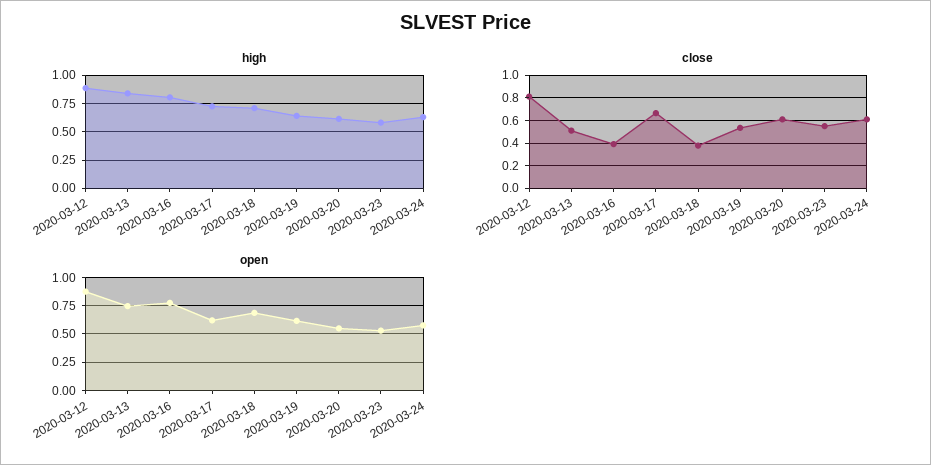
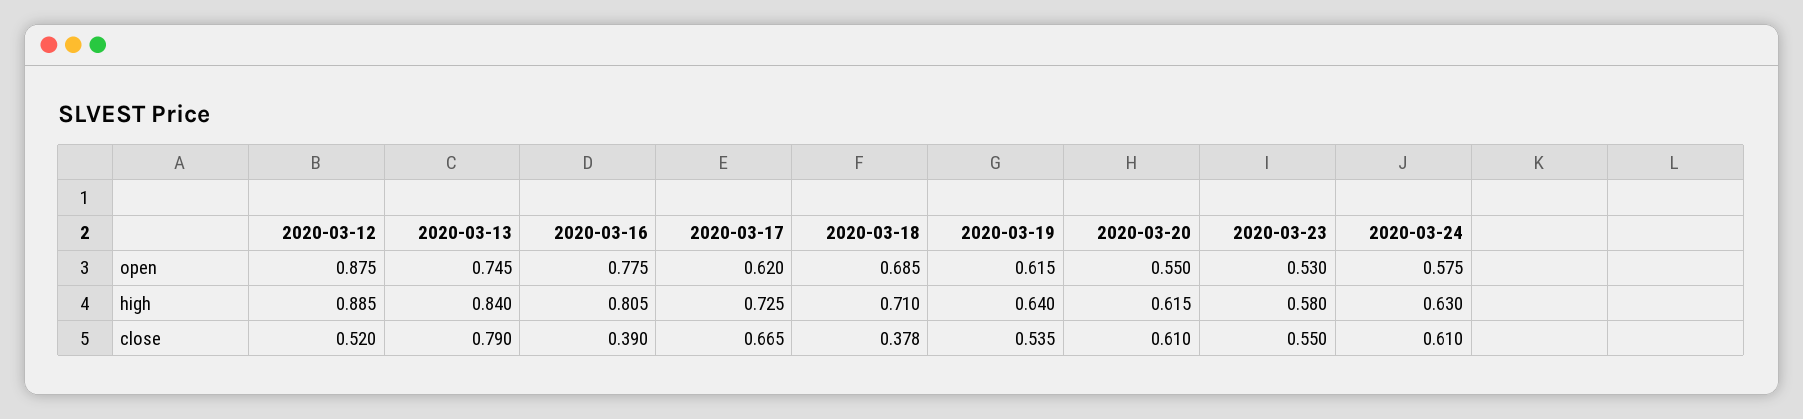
close, 2020-03-12: 0.8 -> 0.52
close, 2020-03-13: 0.5 -> 0.79

